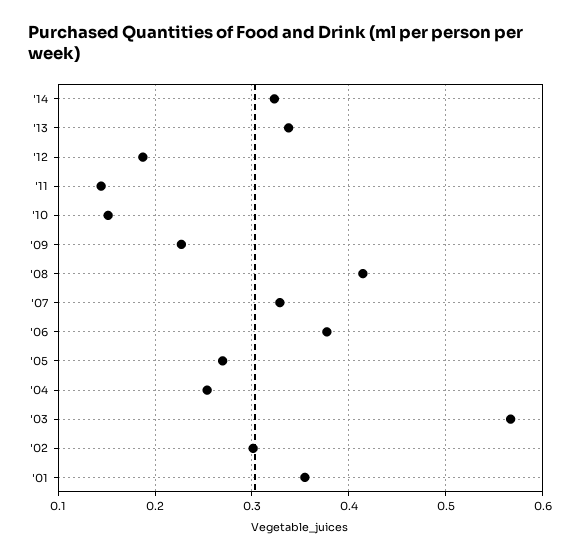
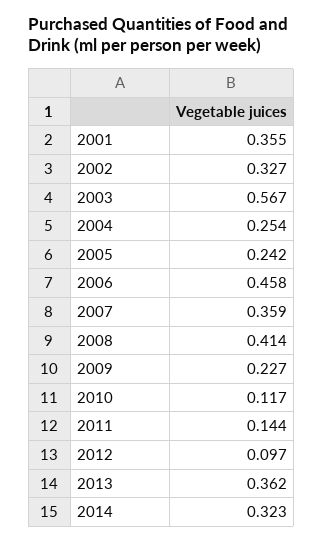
'13: 0.34 -> 0.362
'12: 0.19 -> 0.097
'10: 0.15 -> 0.117
'07: 0.33 -> 0.359
'06: 0.38 -> 0.458
'05: 0.27 -> 0.242
'02: 0.3 -> 0.327

